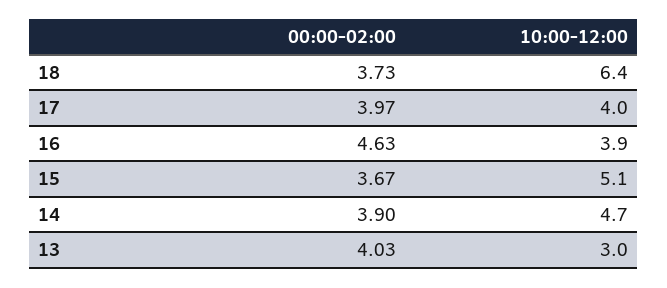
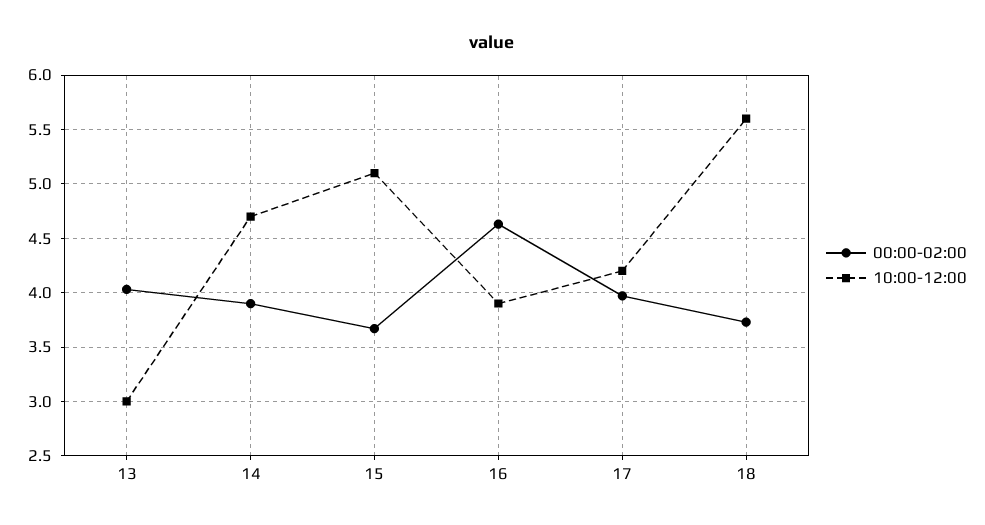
10:00-12:00, 18: 6.4 -> 5.6
10:00-12:00, 17: 4 -> 4.2

